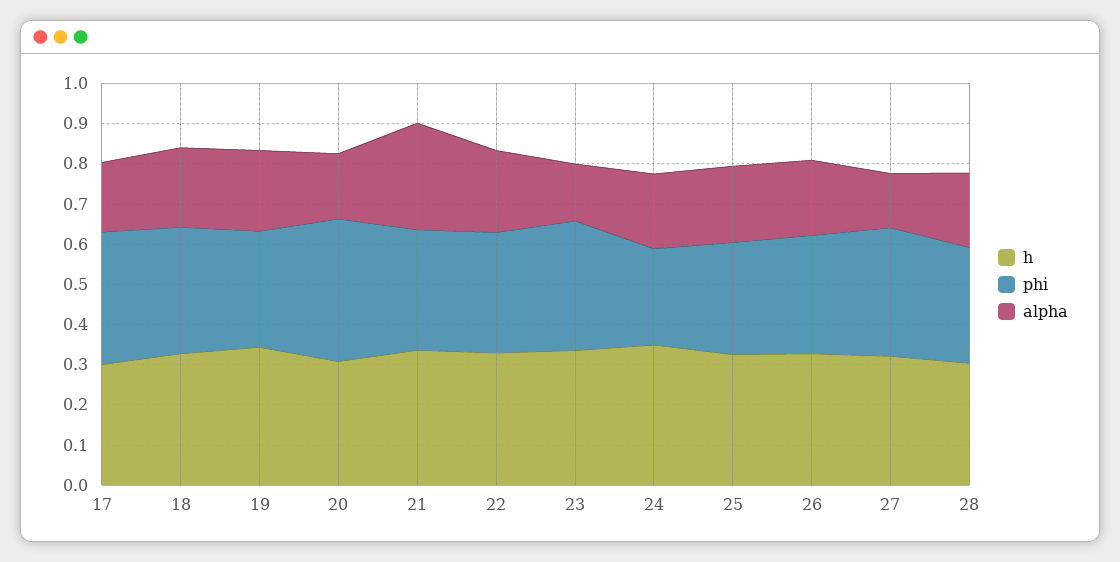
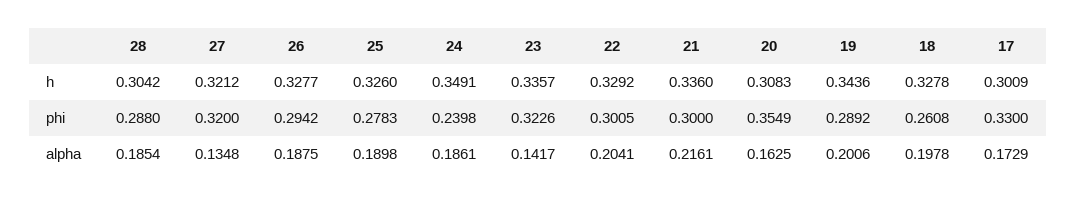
phi, 18: 0.32 -> 0.2608
alpha, 21: 0.26 -> 0.2161

